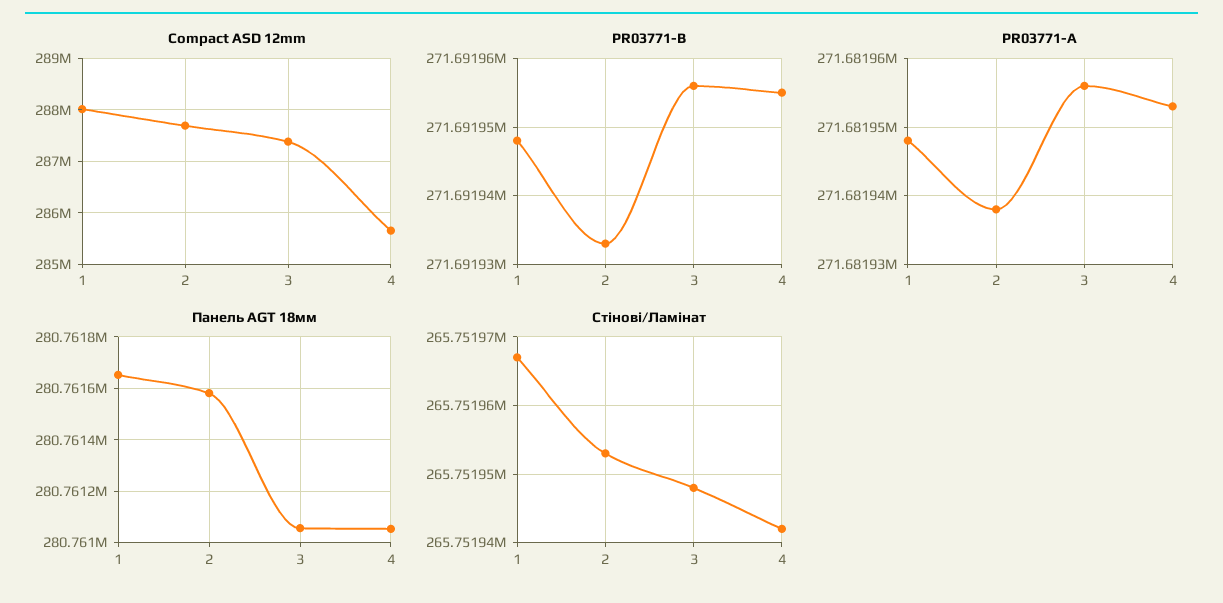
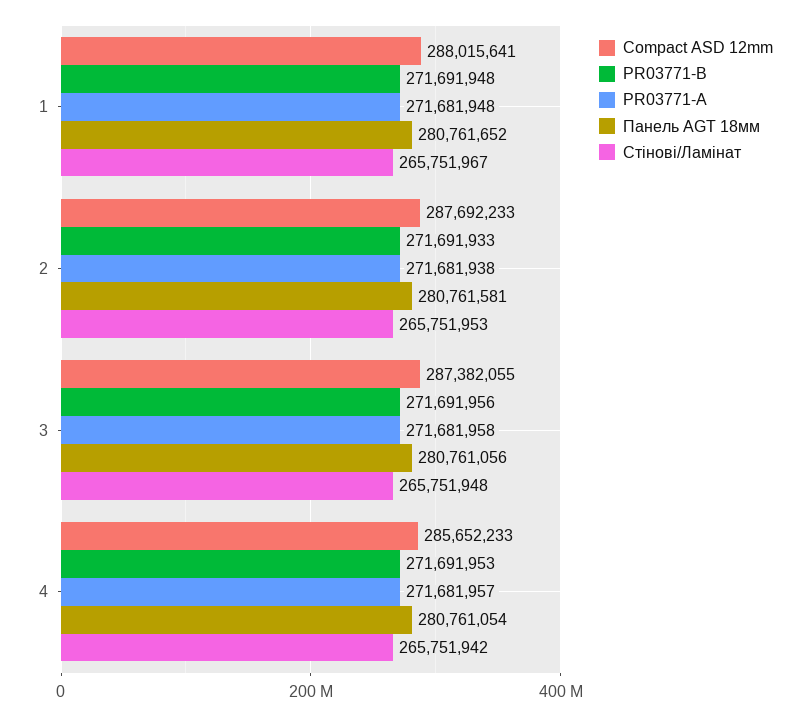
PR03771-B, 4: 271691955 -> 271691953
PR03771-A, 3: 271681956 -> 271681958
PR03771-A, 4: 271681953 -> 271681957

